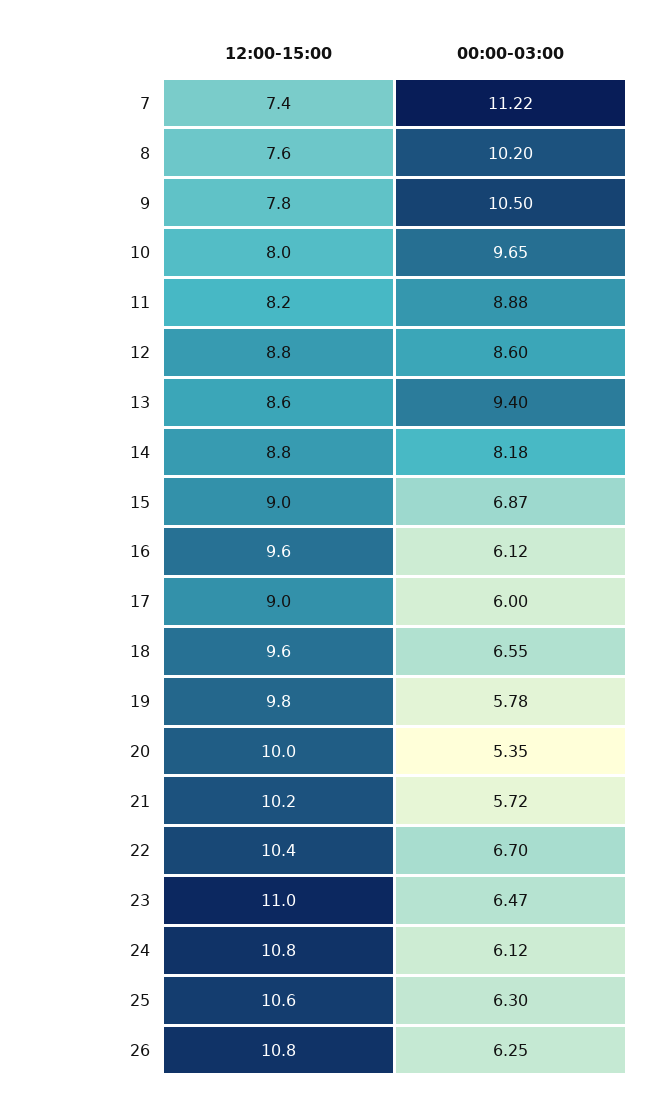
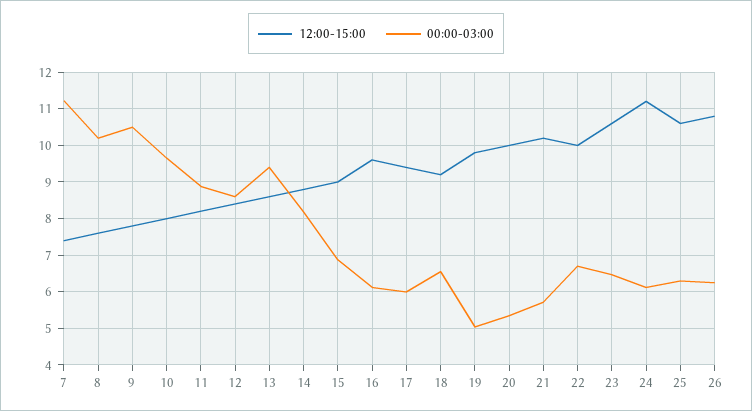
12:00-15:00, 12: 8.8 -> 8.4
12:00-15:00, 17: 9 -> 9.4
12:00-15:00, 18: 9.6 -> 9.2
00:00-03:00, 19: 5.78 -> 5
12:00-15:00, 22: 10.4 -> 10
12:00-15:00, 23: 11 -> 10.6
12:00-15:00, 24: 10.8 -> 11.2

